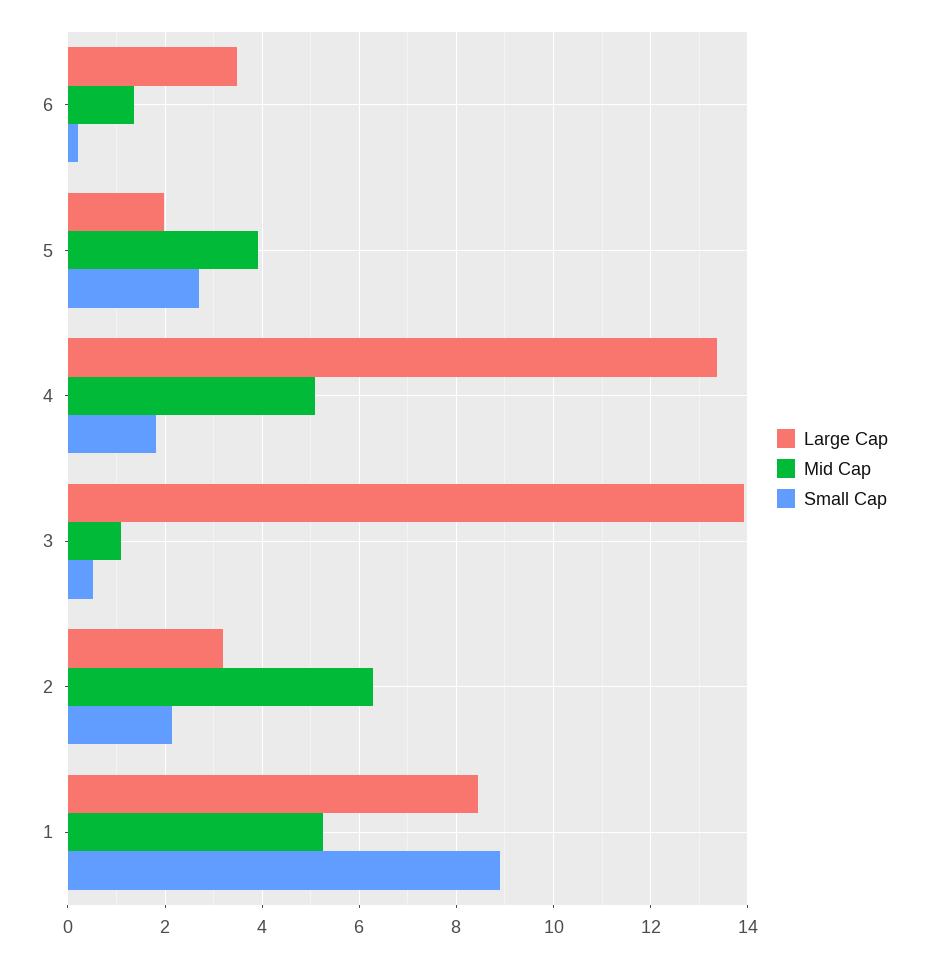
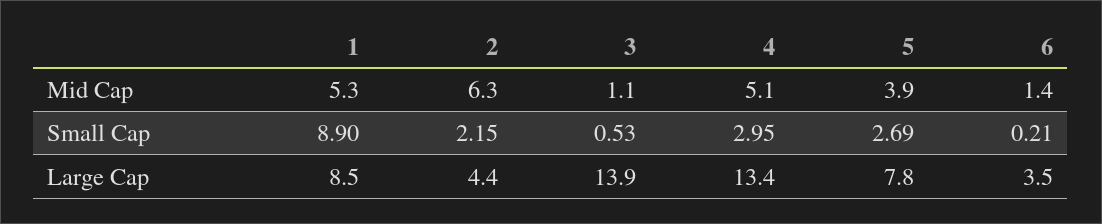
Large Cap, 5: 2 -> 7.8
Small Cap, 4: 1.8 -> 2.95
Large Cap, 2: 3.2 -> 4.4

